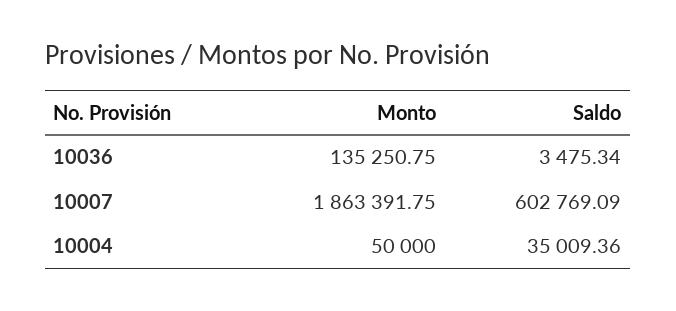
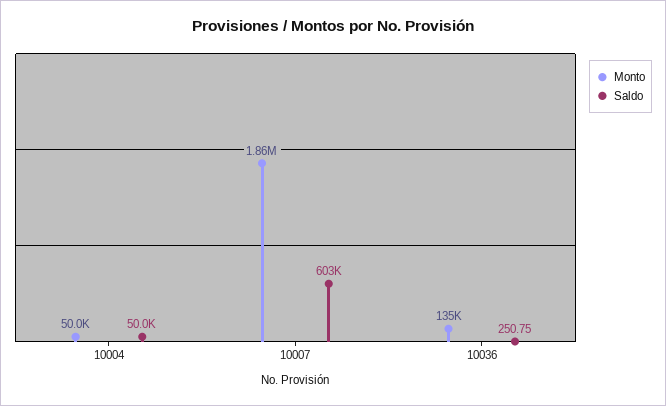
Saldo, 10036: 3475.34 -> 250.75
Saldo, 10004: 35009.36 -> 50000

